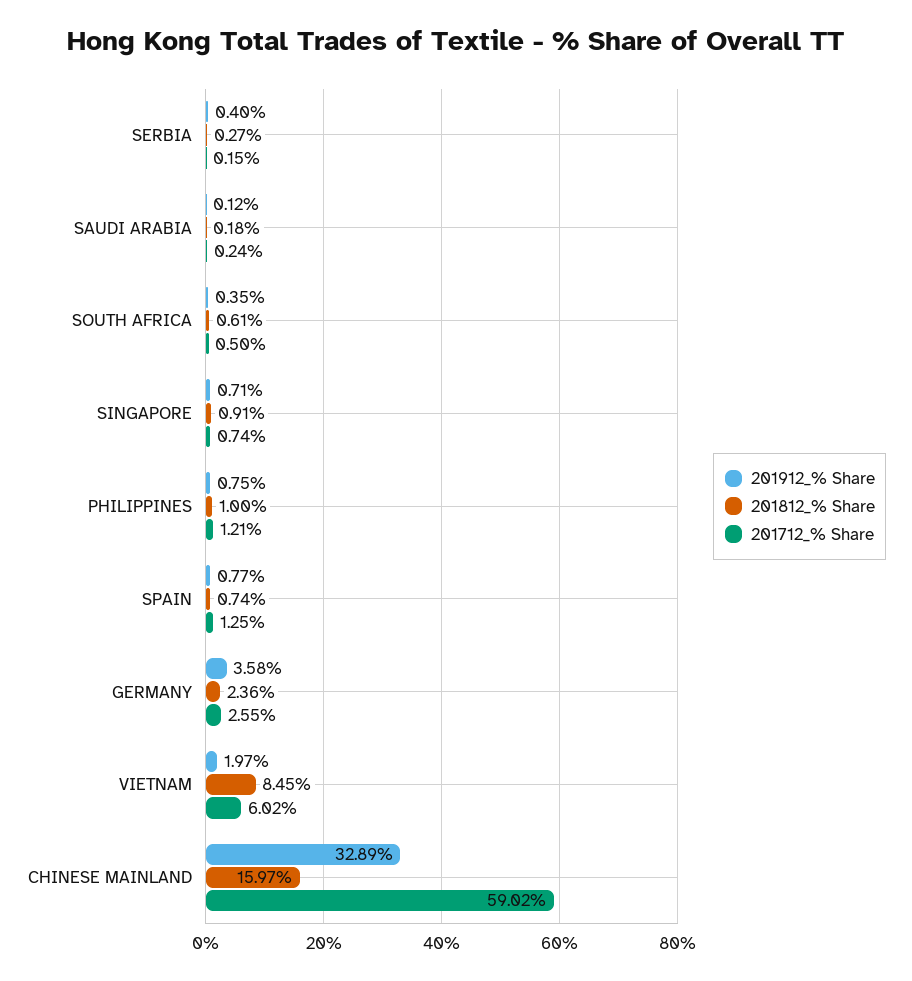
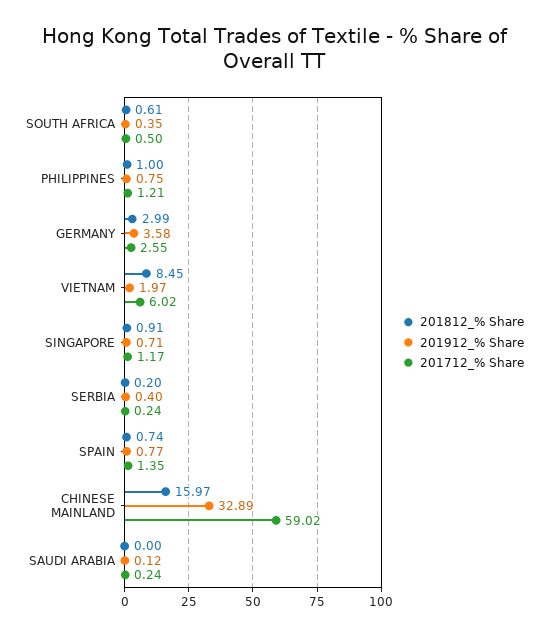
201812_% Share, SERBIA: 0.27 -> 0.2
201712_% Share, SERBIA: 0.15 -> 0.24
201812_% Share, SAUDI ARABIA: 0.18 -> 0
201712_% Share, SINGAPORE: 0.74 -> 1.17
201712_% Share, SPAIN: 1.25 -> 1.35
201812_% Share, GERMANY: 2.36 -> 2.99

